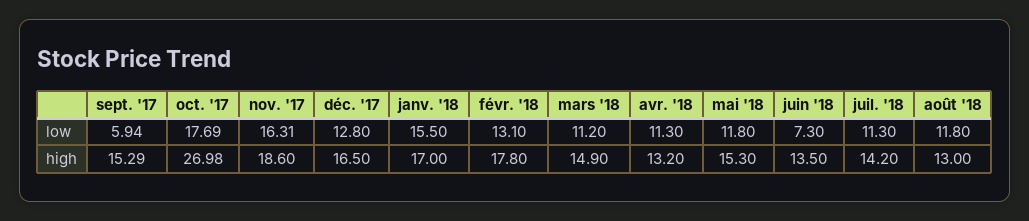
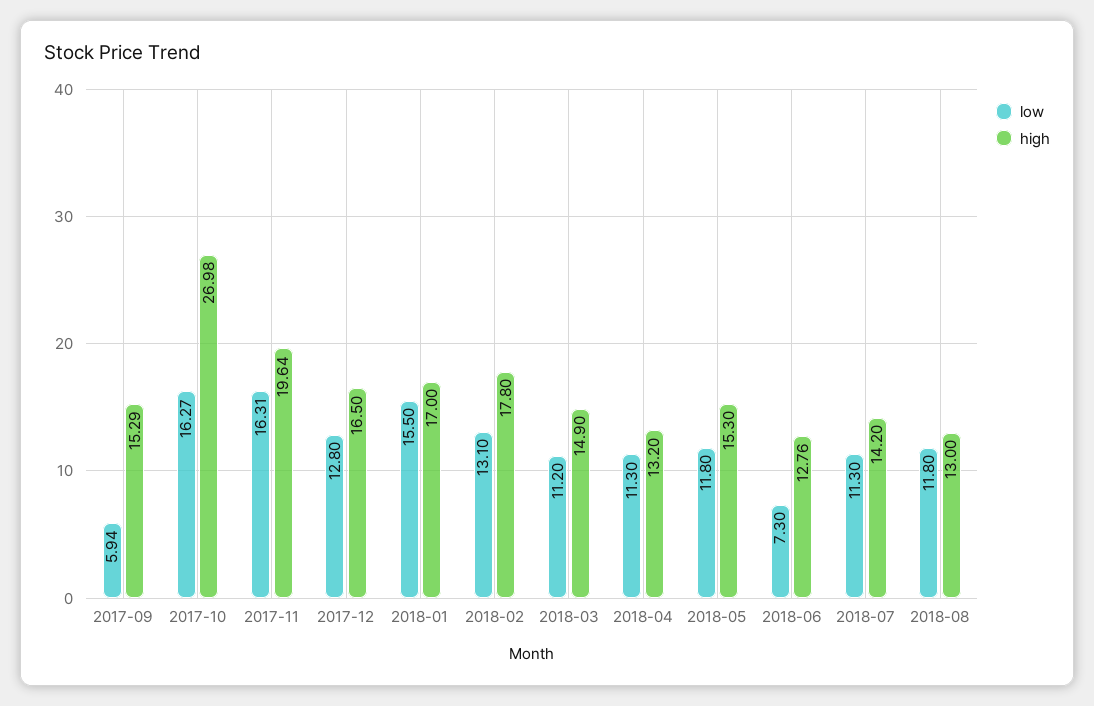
low, oct. '17: 17.69 -> 16.27
high, nov. '17: 18.6 -> 19.64
high, juin '18: 13.5 -> 12.76

